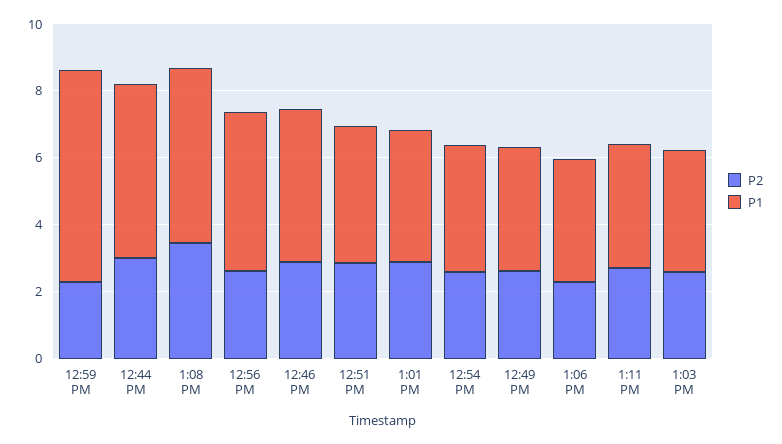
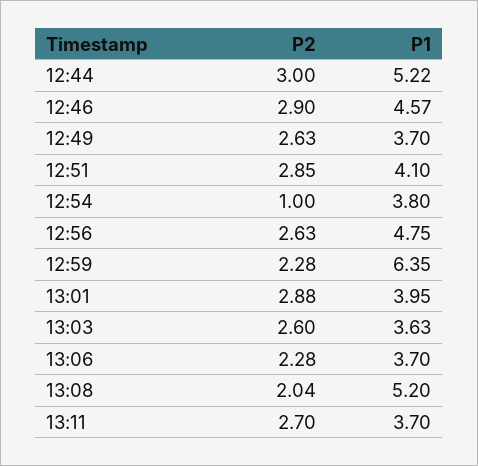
P2, 1:08 PM: 3.5 -> 2.04
P2, 12:54 PM: 2.5 -> 1

